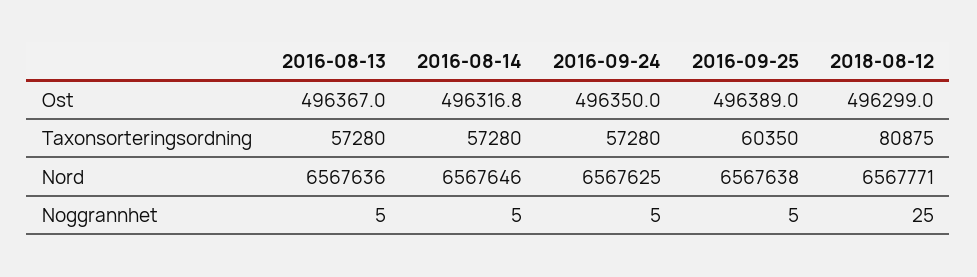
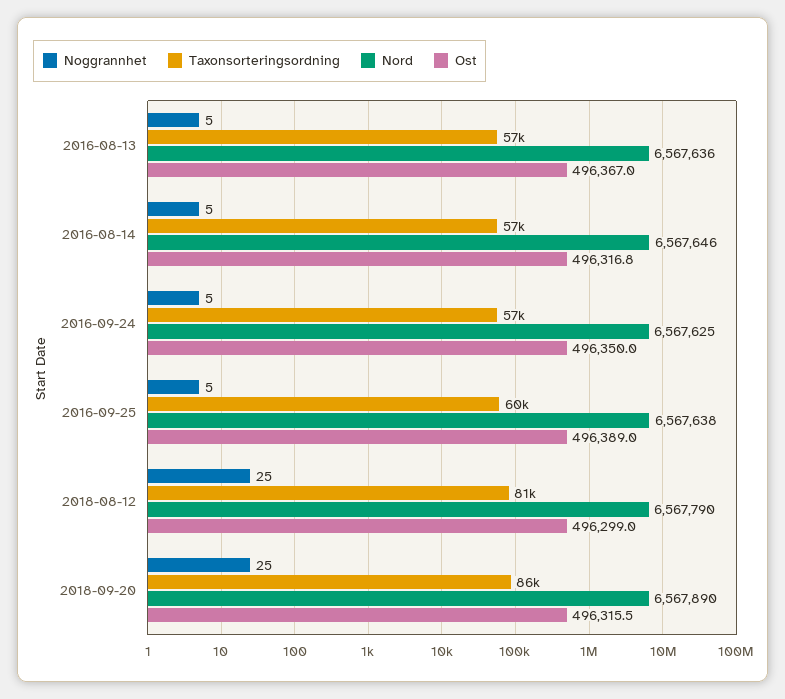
Nord, 2018-08-12: 6567771 -> 6567790
Noggrannhet, 2018-09-20: none -> 25
Taxonsorteringsordning, 2018-09-20: none -> 86000
Nord, 2018-09-20: none -> 6567890
Ost, 2018-09-20: none -> 496315.5

